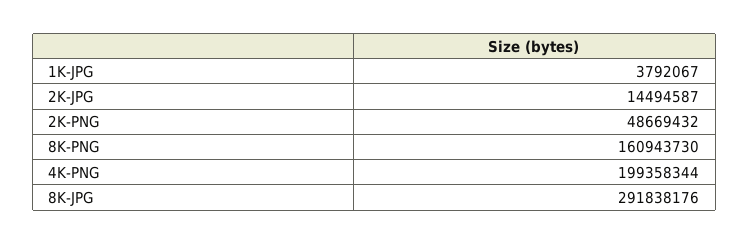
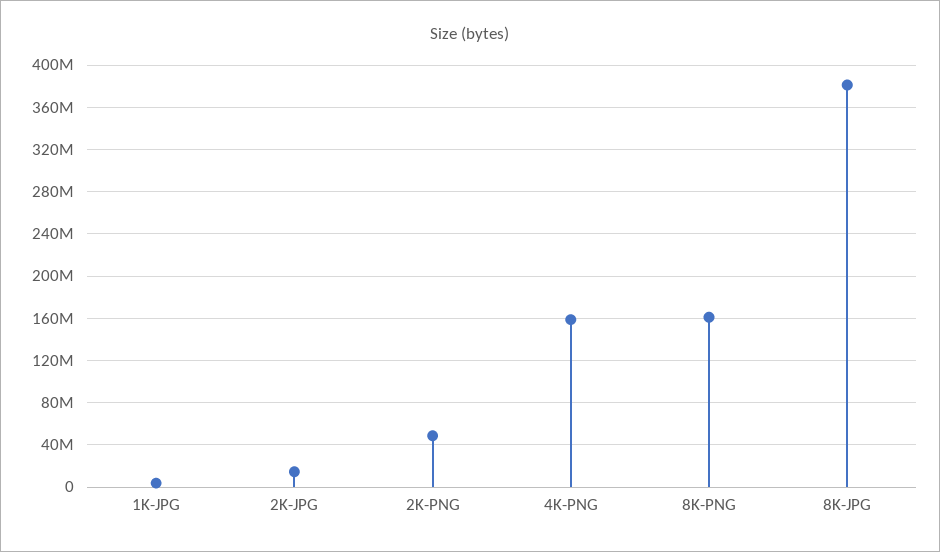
4K-PNG: 199358344 -> 160000000
8K-JPG: 291838176 -> 380000000

